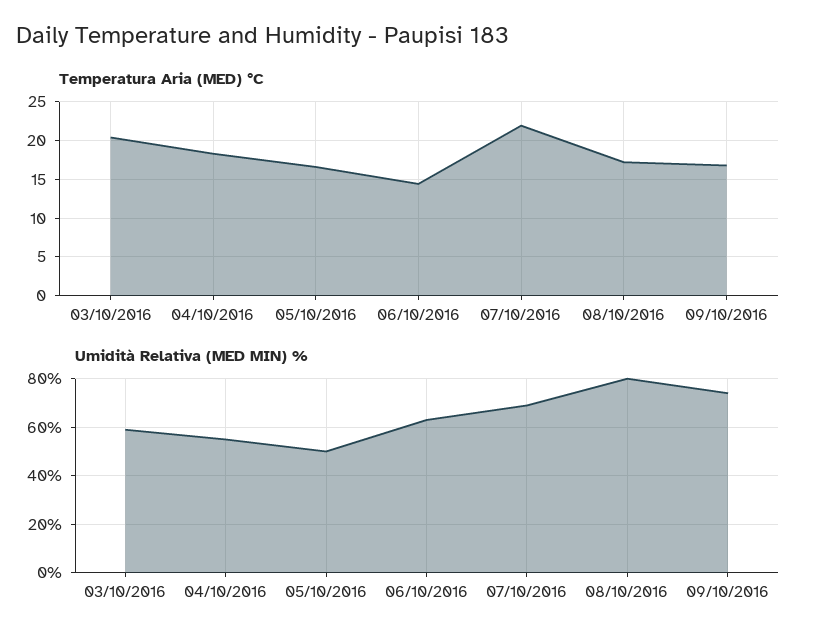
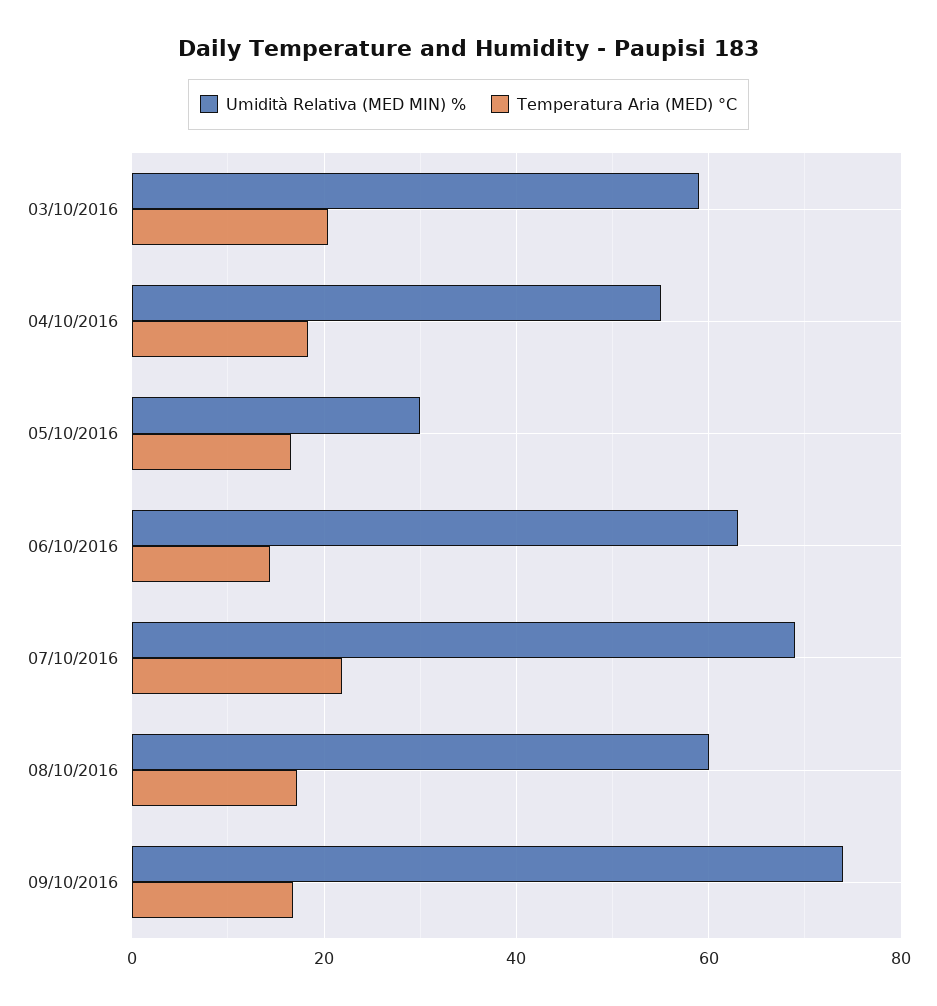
Umidità Relativa (MED MIN) %, 05/10/2016: 50 -> 30
Umidità Relativa (MED MIN) %, 08/10/2016: 80 -> 60

